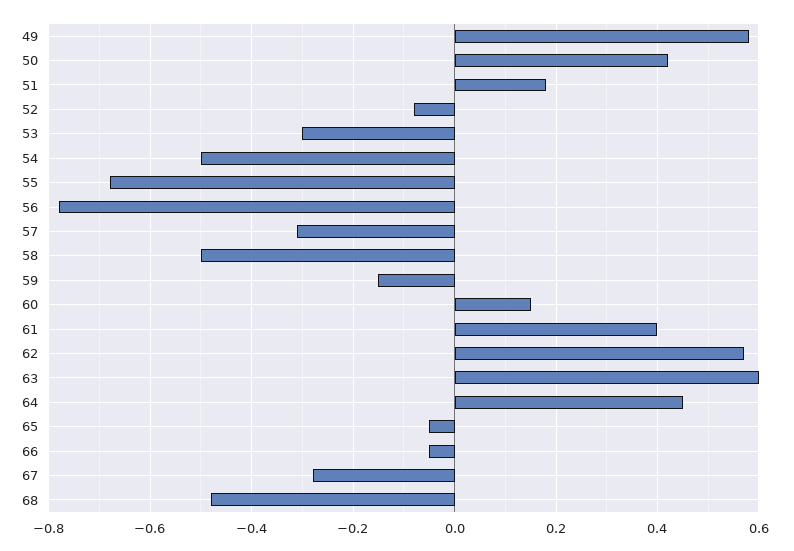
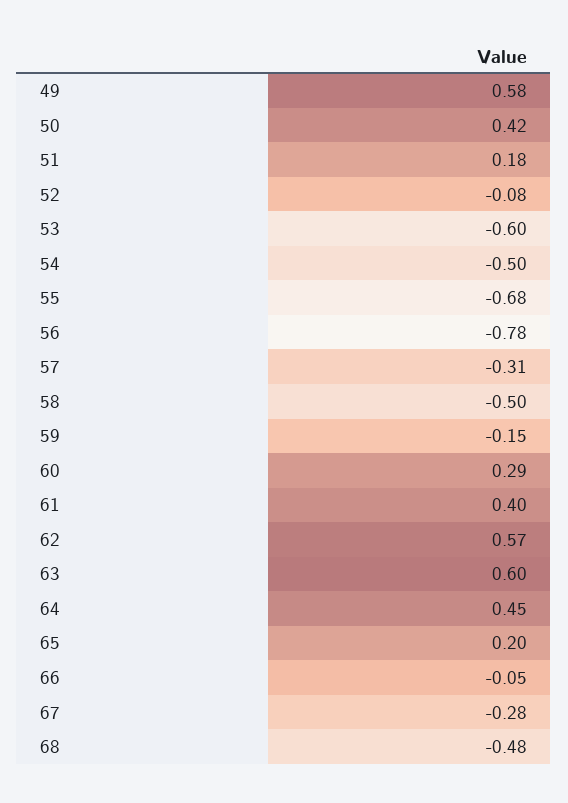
53: -0.3 -> -0.6
60: 0.15 -> 0.29
65: -0.05 -> 0.2

